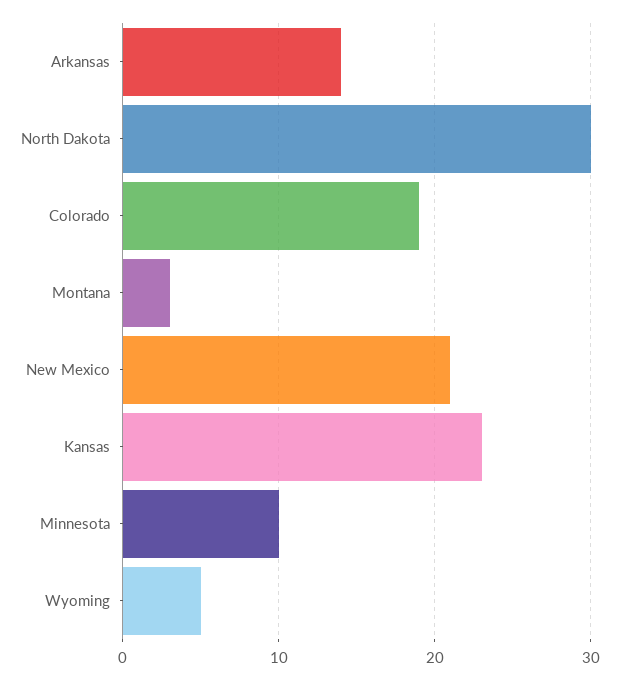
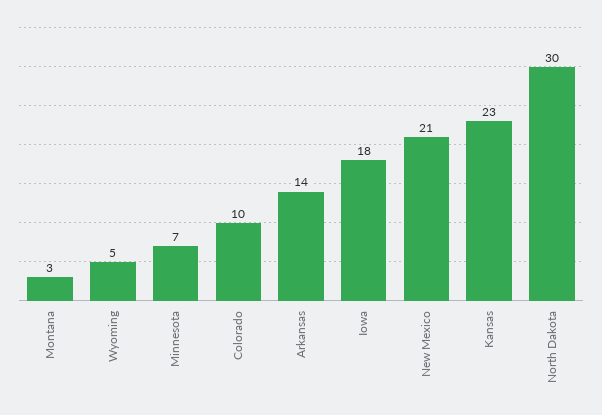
Colorado: 19 -> 10
Minnesota: 10 -> 7
Iowa: none -> 18

